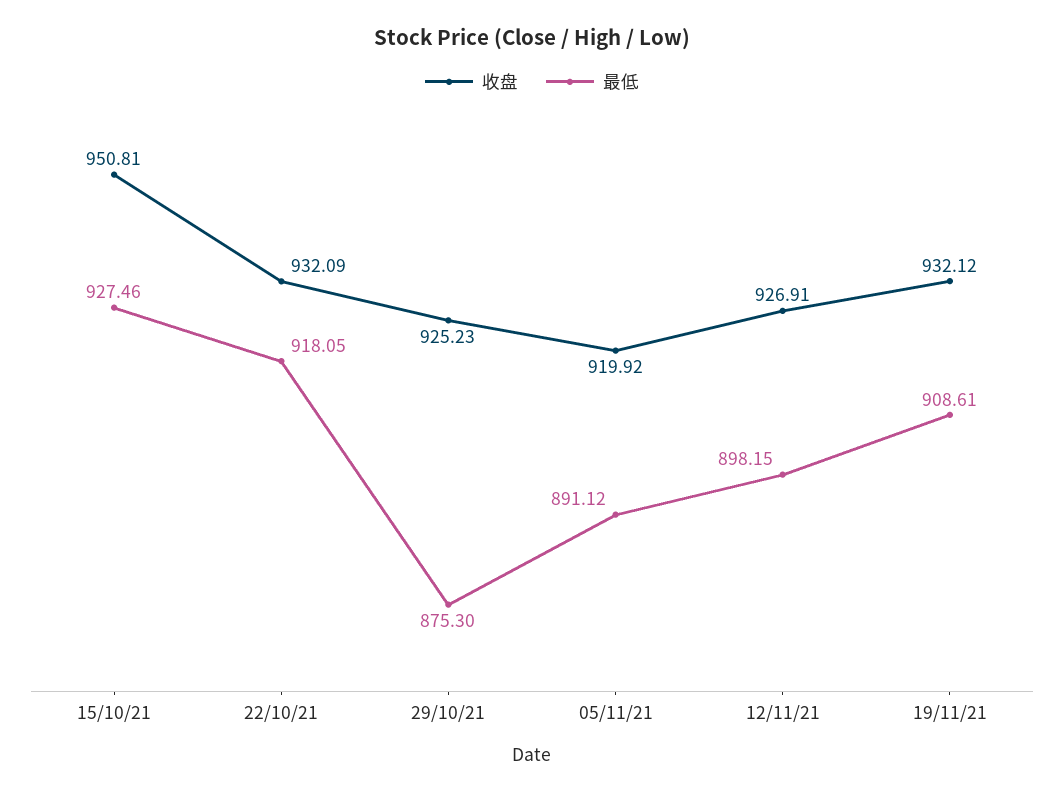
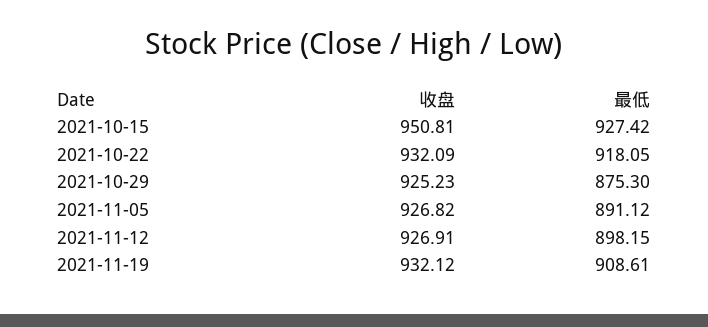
最低, 15/10/21: 927.46 -> 927.42
收盘, 05/11/21: 919.92 -> 926.82

